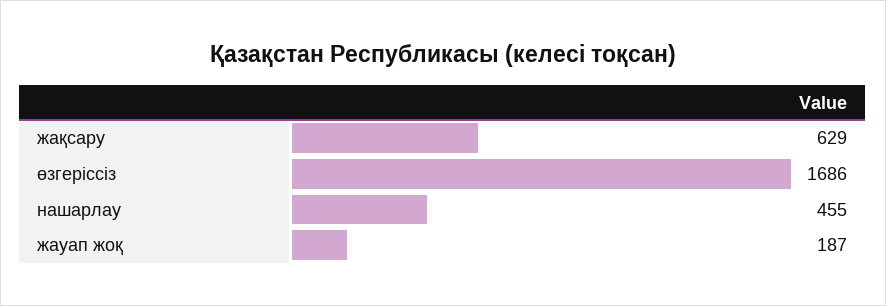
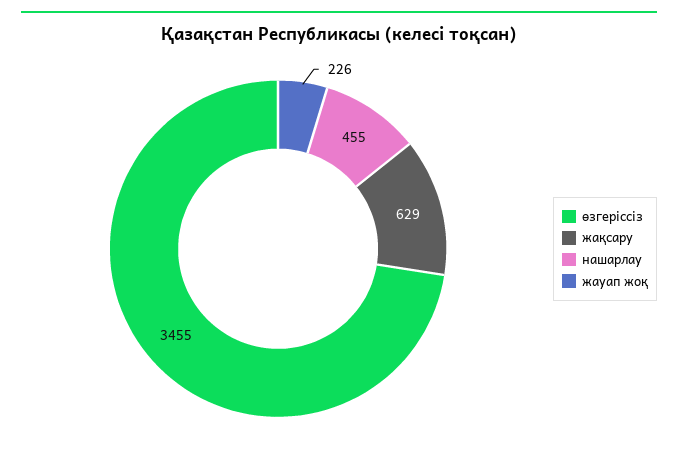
өзгеріссіз: 1686 -> 3455
жауап жоқ: 187 -> 226

